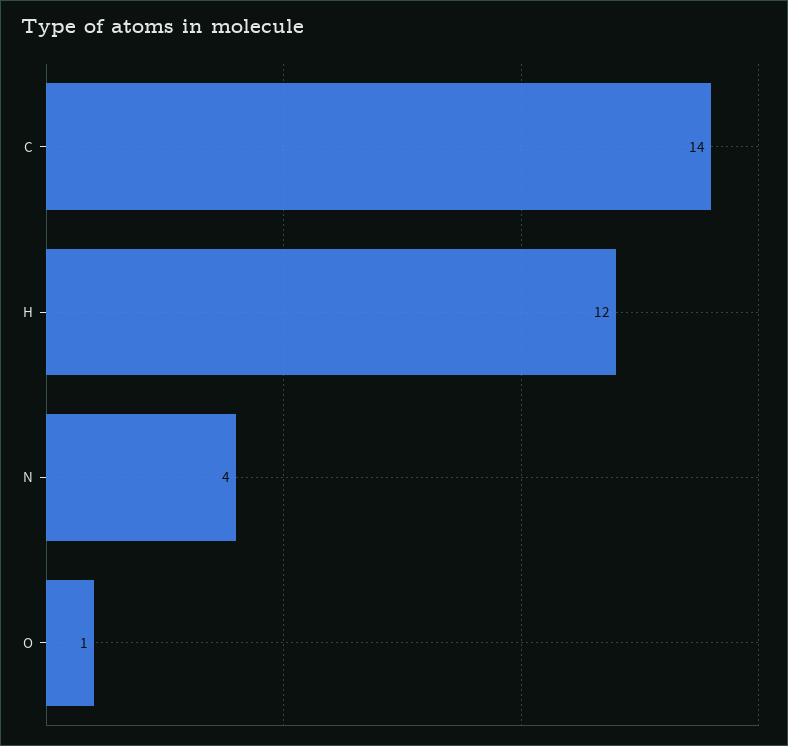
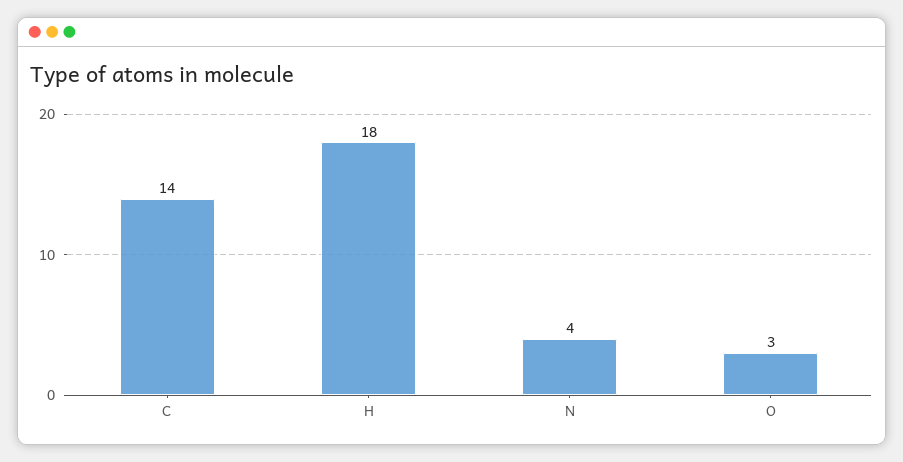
H: 12 -> 18
O: 1 -> 3

